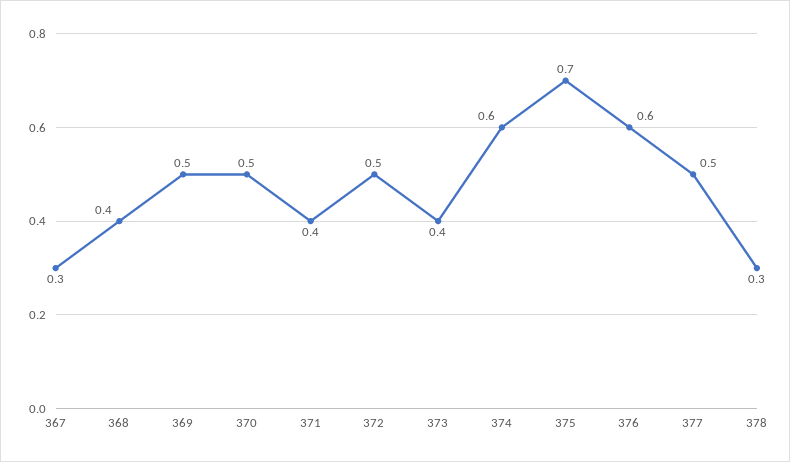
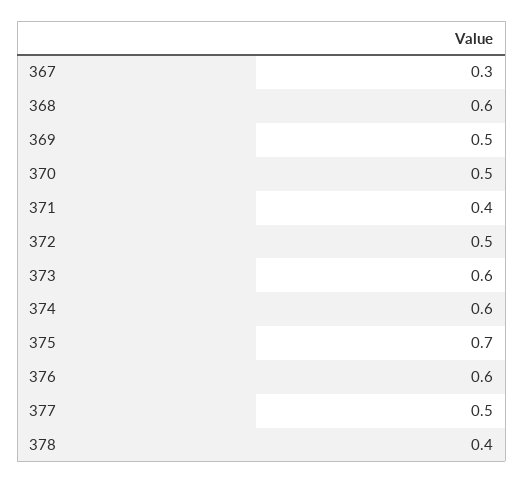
368: 0.4 -> 0.6
373: 0.4 -> 0.6
378: 0.3 -> 0.4

